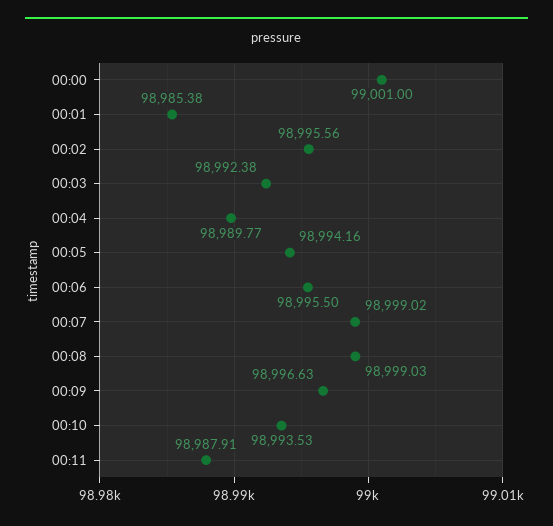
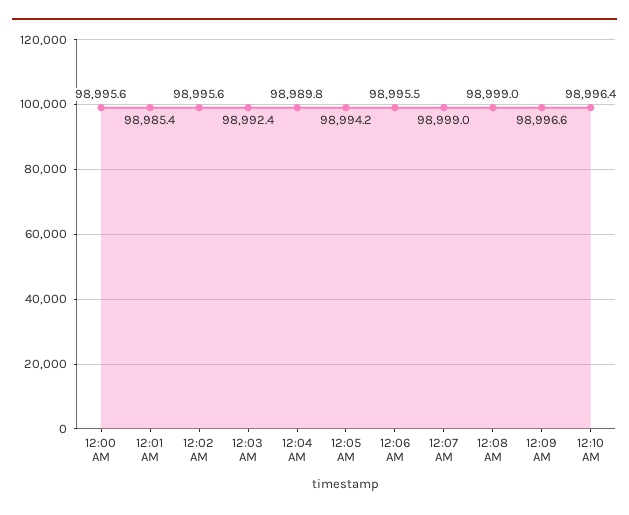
00:00: 99001 -> 98995.6
00:10: 98993.53 -> 98996.4
00:11: 98987.91 -> none

